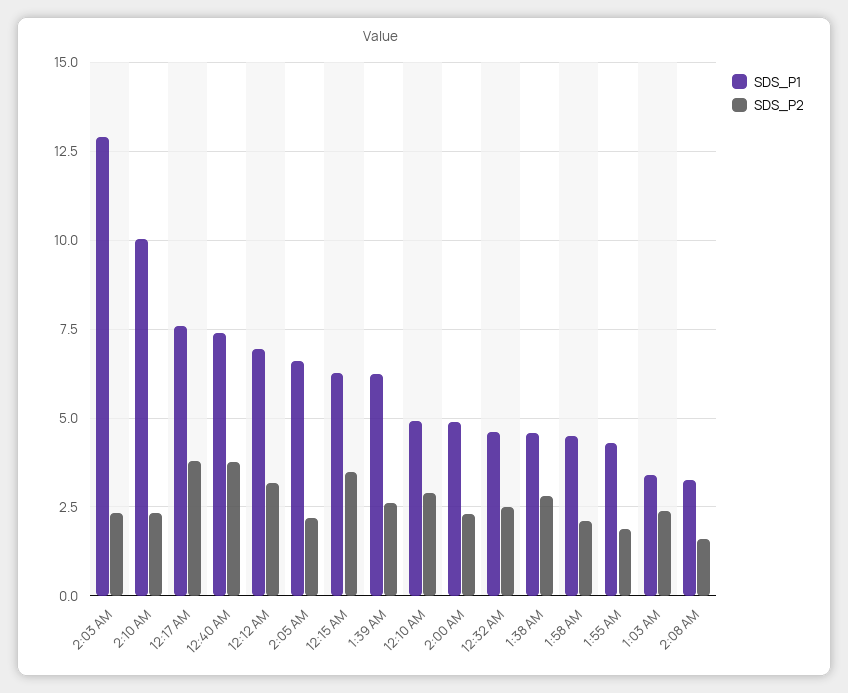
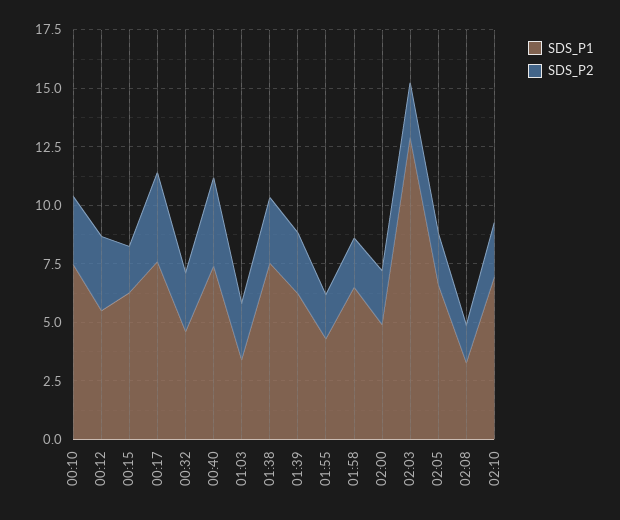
SDS_P1, 2:10 AM: 10 -> 7
SDS_P1, 12:12 AM: 7 -> 5.5
SDS_P2, 12:15 AM: 3.5 -> 2
SDS_P1, 12:10 AM: 5 -> 7.5
SDS_P1, 1:38 AM: 4.5 -> 7.5
SDS_P1, 1:58 AM: 4.5 -> 6.5

